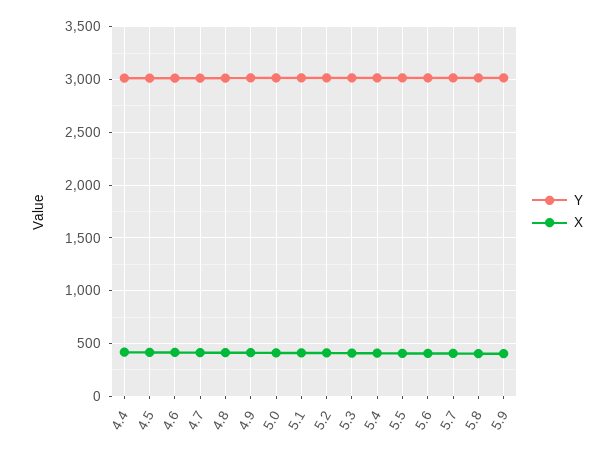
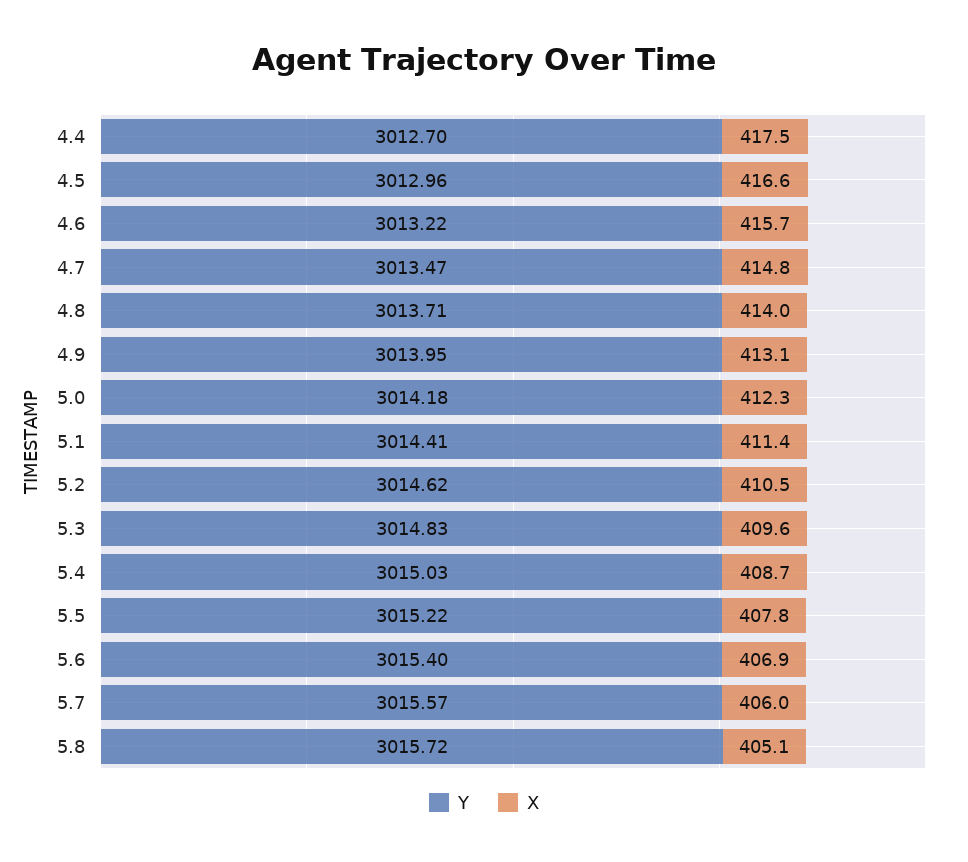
Y, 5.9: 3000 -> none
X, 5.9: 400 -> none

